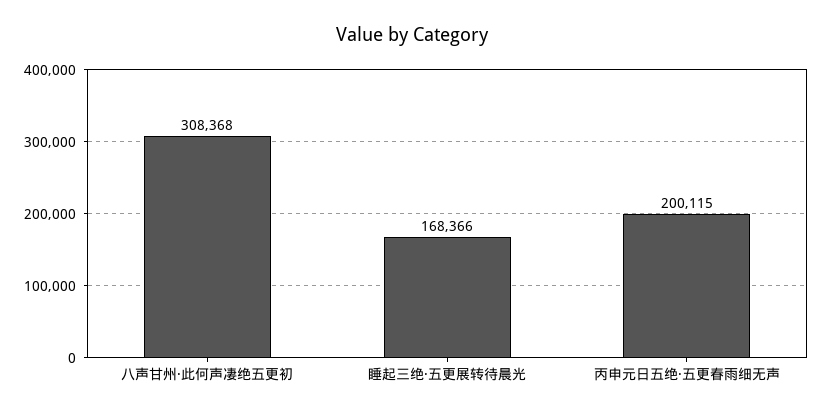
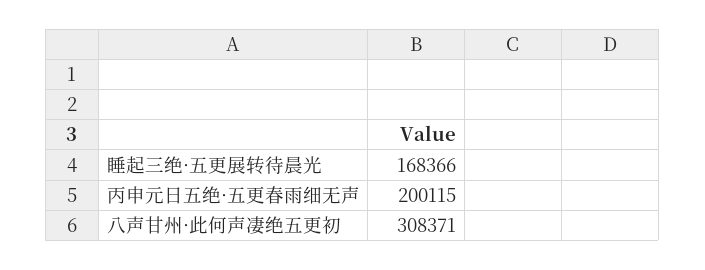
八声甘州·此何声凄绝五更初: 308368 -> 308371

